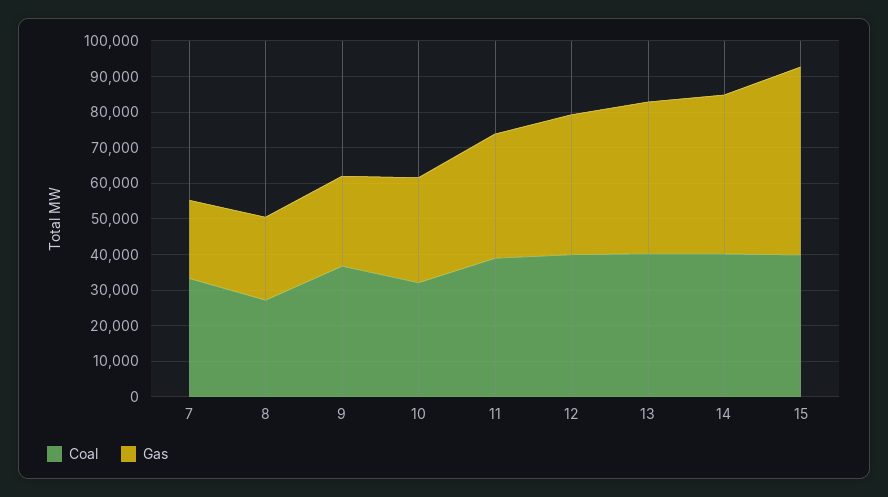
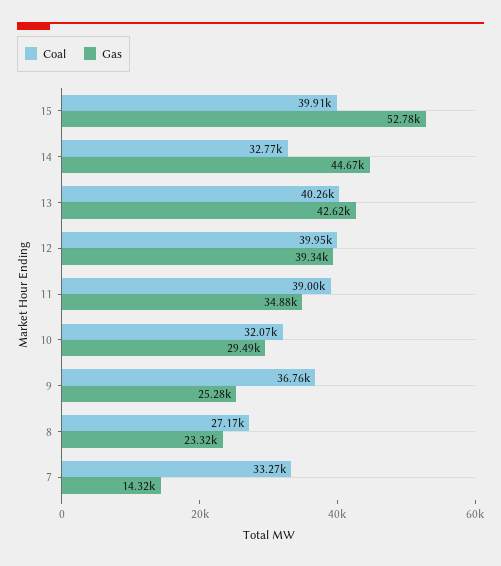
Gas, 7: 22500 -> 14320
Coal, 14: 40000 -> 32770

